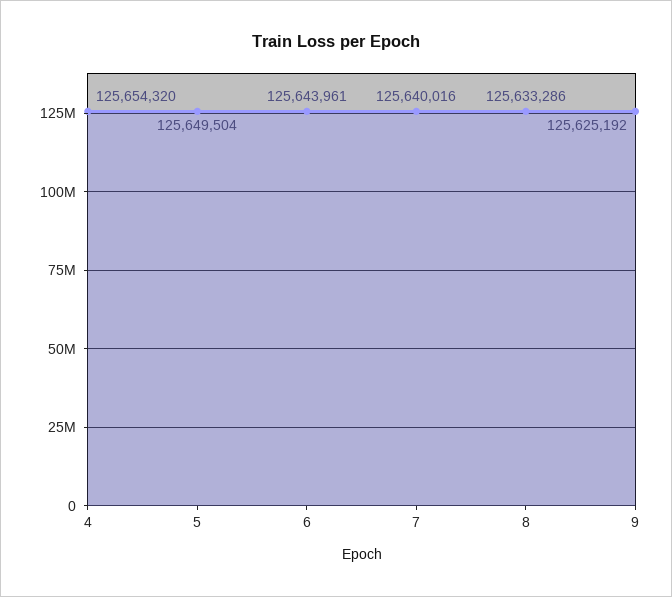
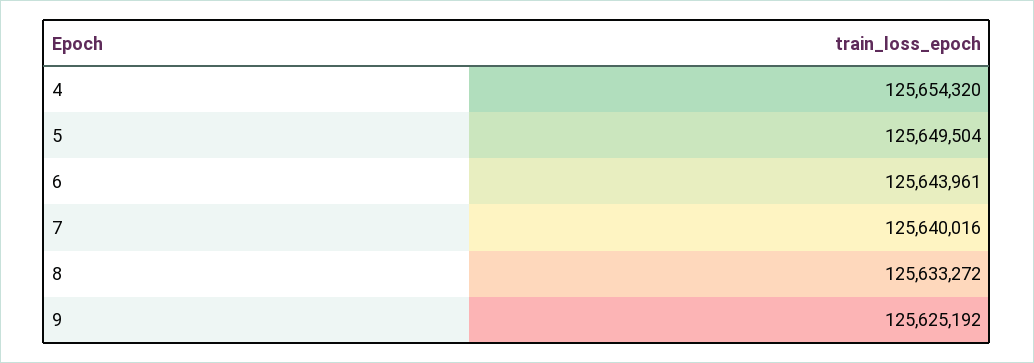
8: 125633286 -> 125633272

